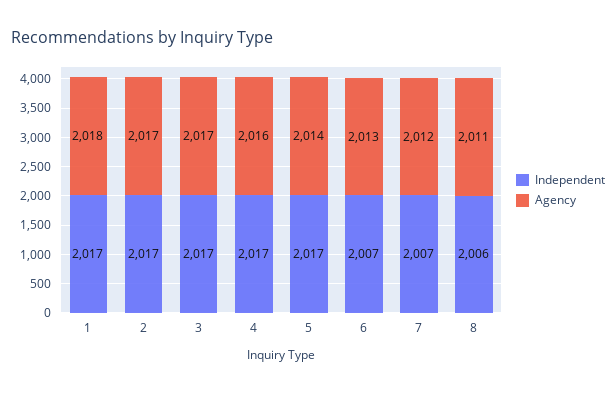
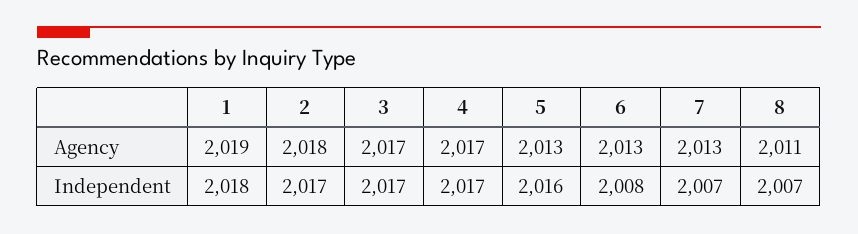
Independent, 1: 2017 -> 2018
Agency, 1: 2018 -> 2019
Agency, 2: 2017 -> 2018
Agency, 4: 2016 -> 2017
Independent, 5: 2017 -> 2016
Agency, 5: 2014 -> 2013
Independent, 6: 2007 -> 2008
Agency, 7: 2012 -> 2013
Independent, 8: 2006 -> 2007

